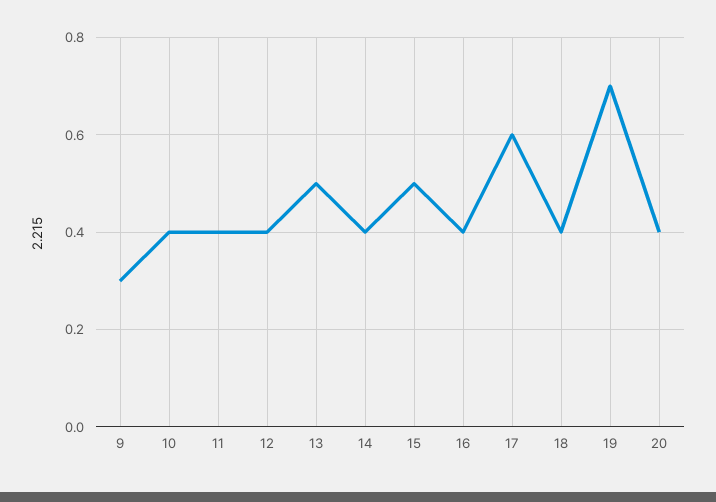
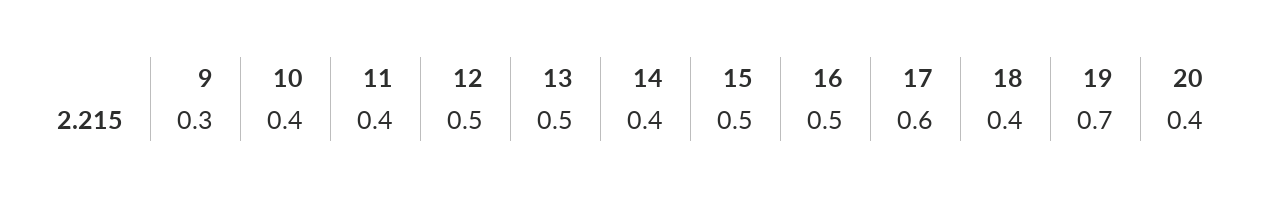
12: 0.4 -> 0.5
16: 0.4 -> 0.5

